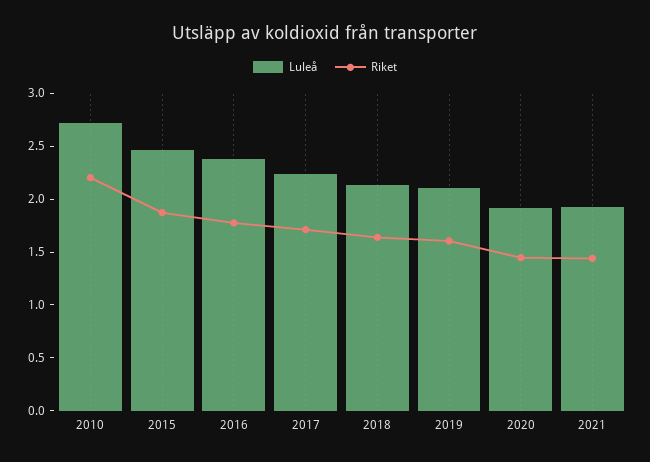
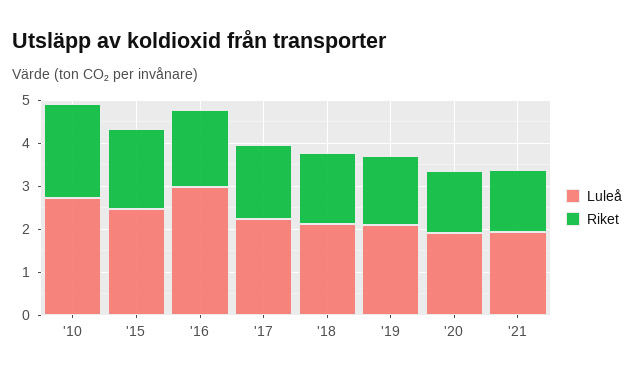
Luleå, 2016: 2.4 -> 3

